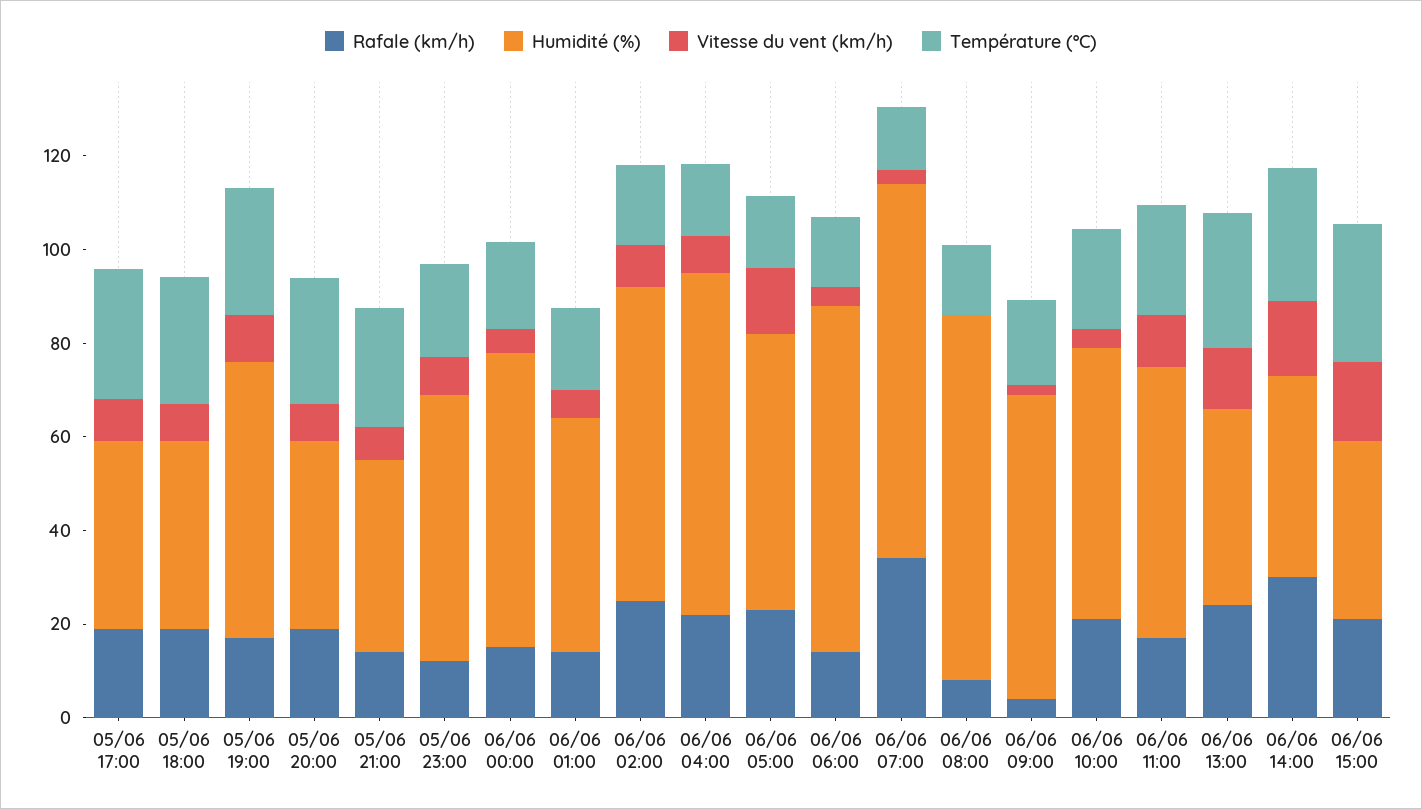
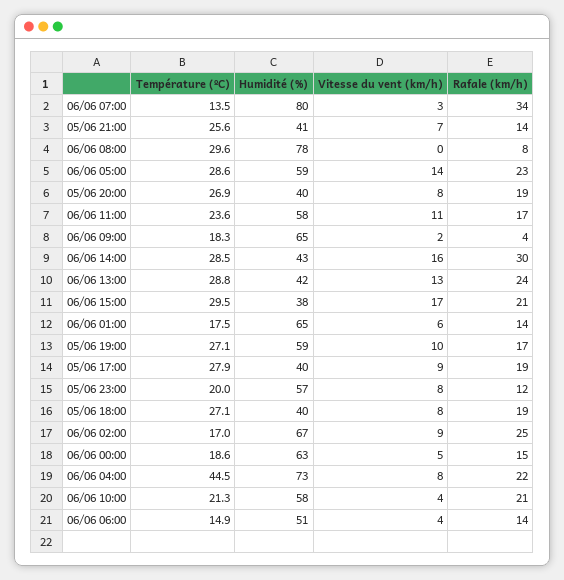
Humidité (%), 06/06 01:00: 50 -> 65
Température (ºC), 06/06 04:00: 15 -> 44.5
Température (ºC), 06/06 05:00: 15 -> 28.6
Humidité (%), 06/06 06:00: 75 -> 51
Température (ºC), 06/06 08:00: 15 -> 29.6

